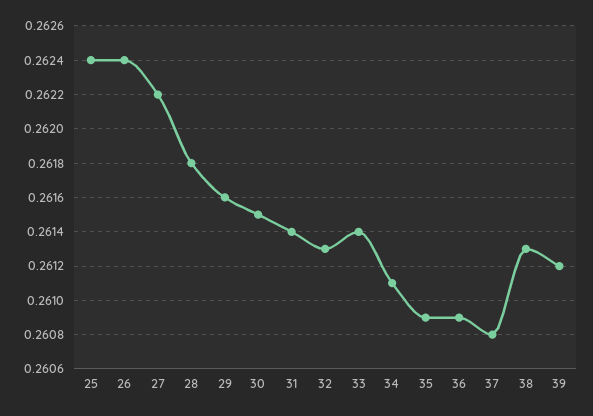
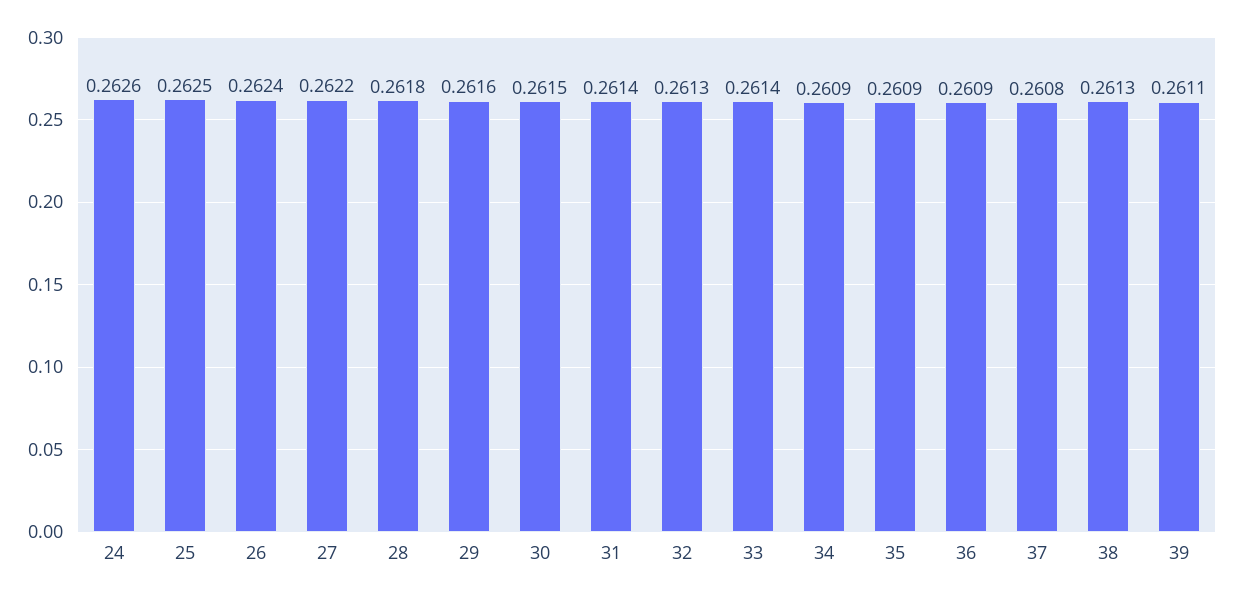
25: 0.2624 -> 0.2625
34: 0.2611 -> 0.2609
39: 0.2612 -> 0.2611
24: none -> 0.2626

